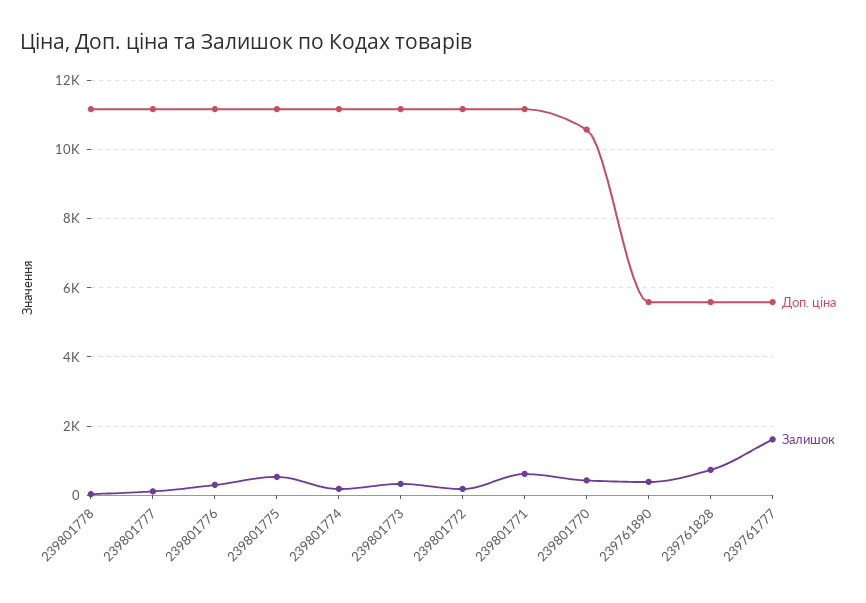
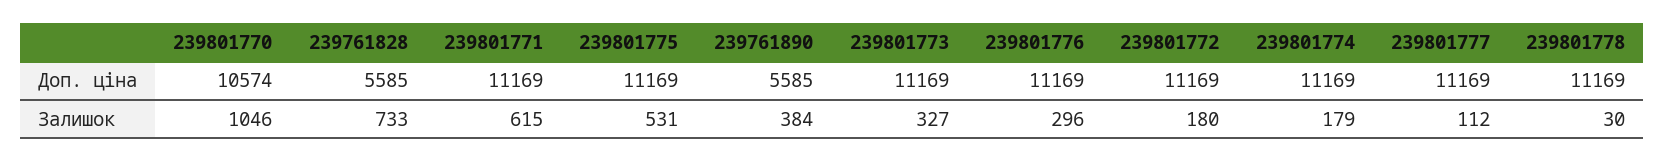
Залишок, 239801770: 400 -> 1046
Доп. ціна, 239761777: 5600 -> none
Залишок, 239761777: 1600 -> none

